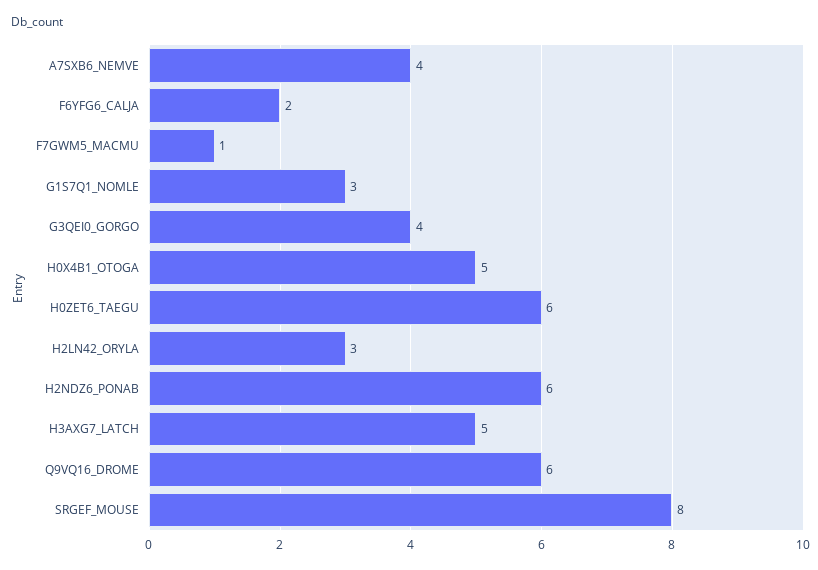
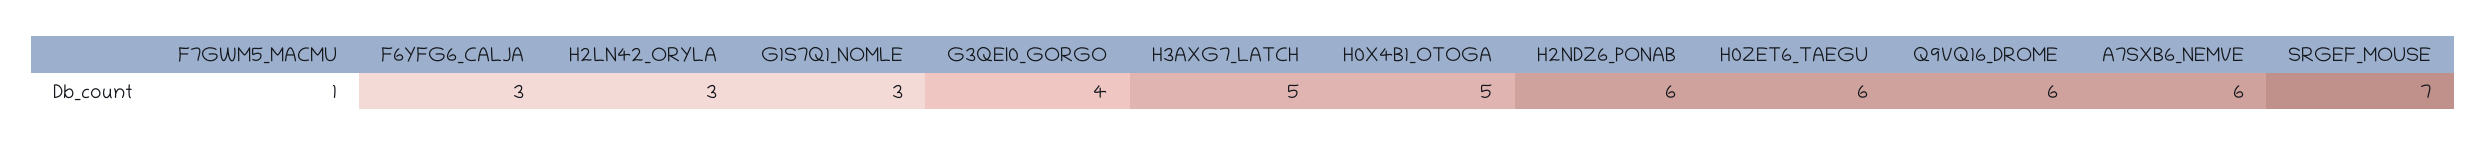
A7SXB6_NEMVE: 4 -> 6
F6YFG6_CALJA: 2 -> 3
SRGEF_MOUSE: 8 -> 7

